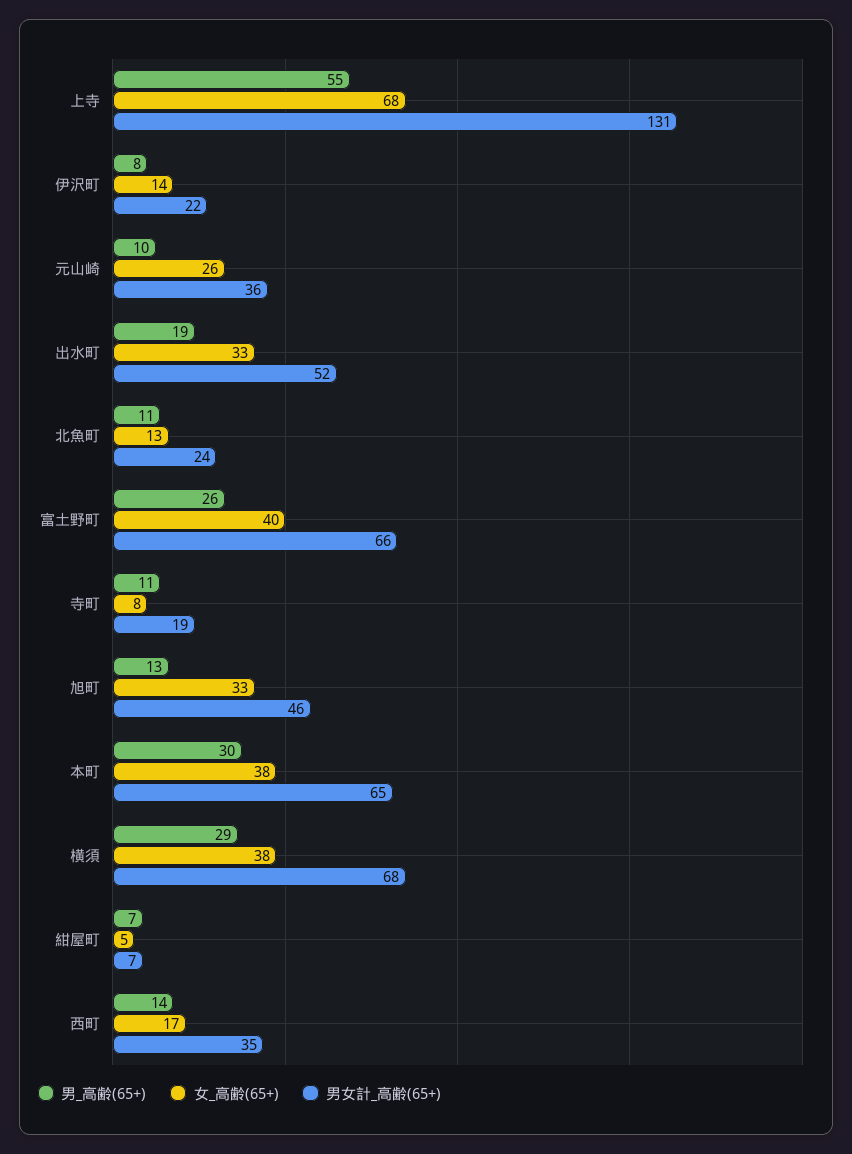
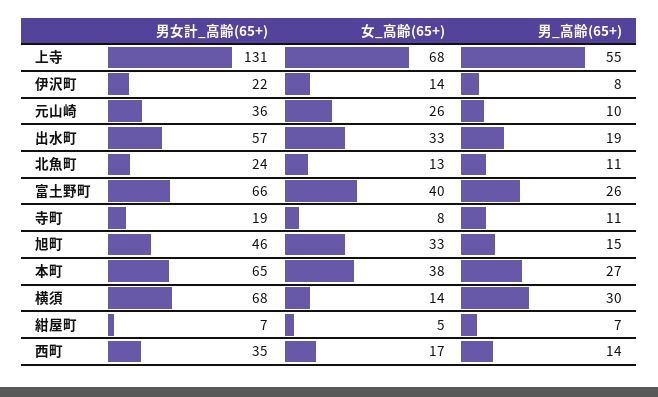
男女計_高齢(65+), 出水町: 52 -> 57
男_高齢(65+), 旭町: 13 -> 15
男_高齢(65+), 本町: 30 -> 27
男_高齢(65+), 横須: 29 -> 30
女_高齢(65+), 横須: 38 -> 14

